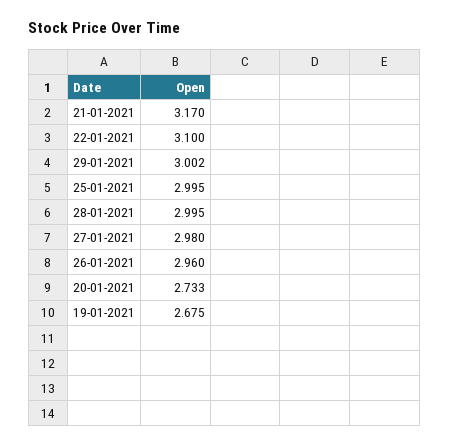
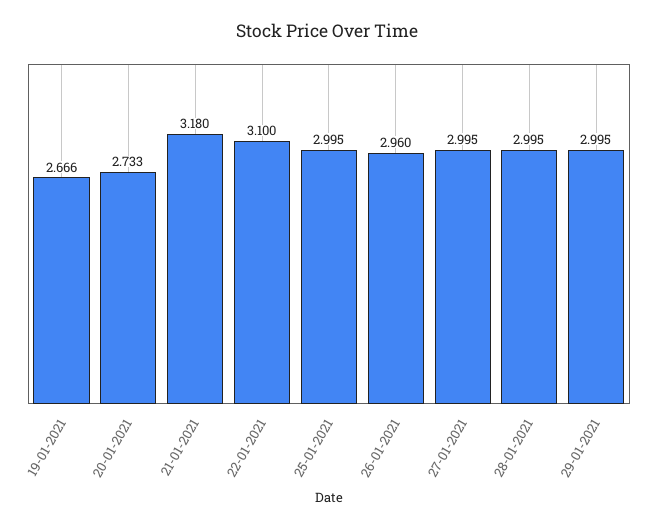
21-01-2021: 3.17 -> 3.18
29-01-2021: 3.002 -> 2.995
27-01-2021: 2.98 -> 2.995
19-01-2021: 2.675 -> 2.666

